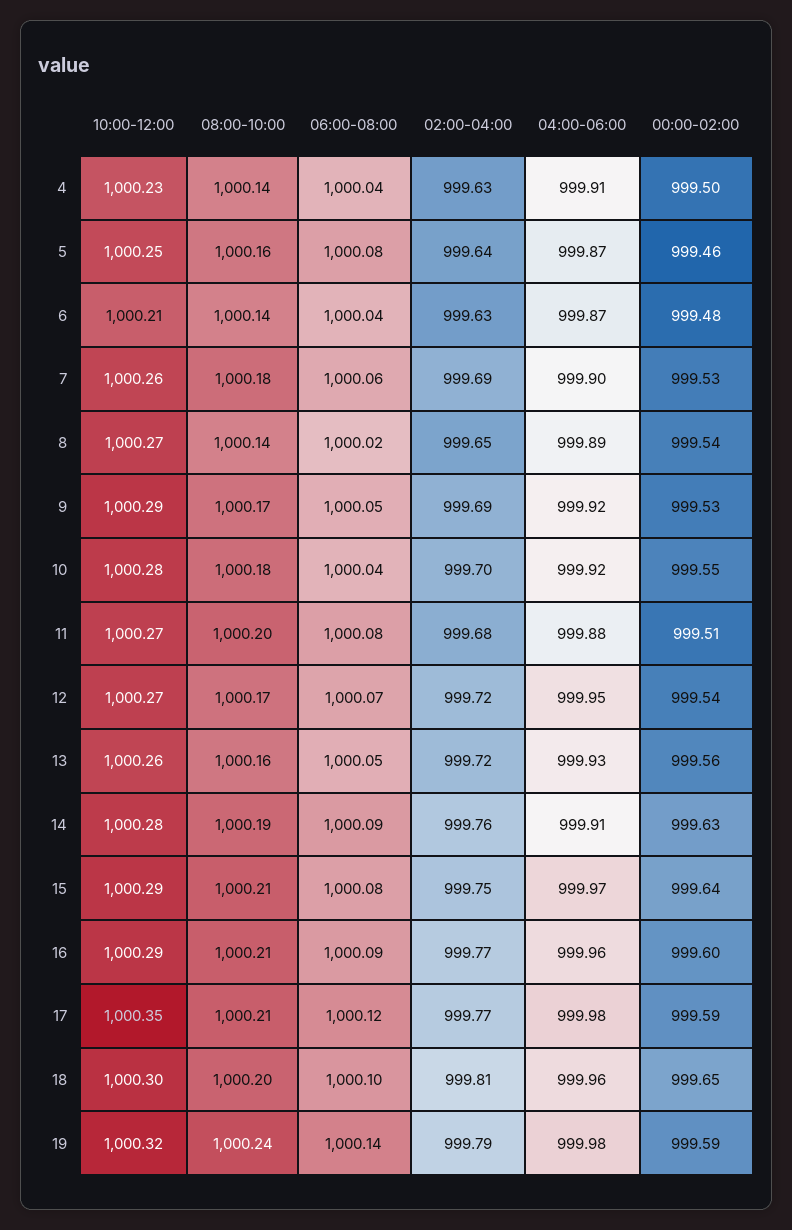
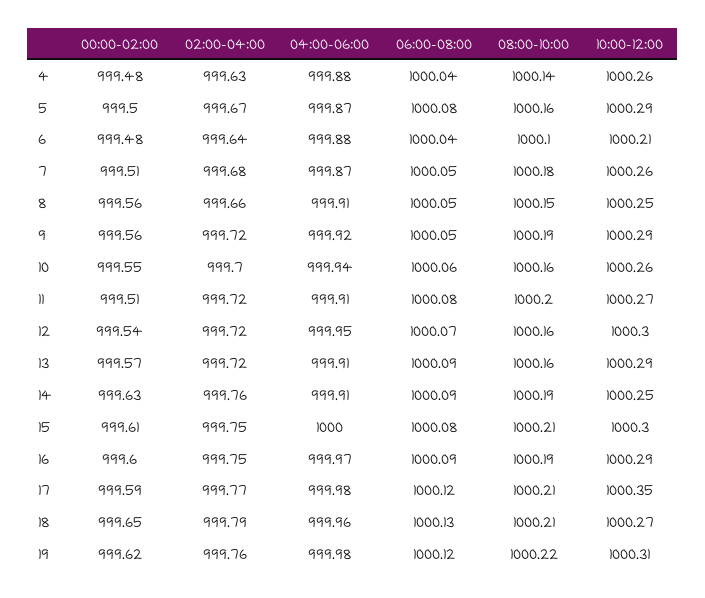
10:00-12:00, 4: 1000.23 -> 1000.26
04:00-06:00, 4: 999.91 -> 999.88
00:00-02:00, 4: 999.5 -> 999.48
10:00-12:00, 5: 1000.25 -> 1000.29
02:00-04:00, 5: 999.64 -> 999.67
00:00-02:00, 5: 999.46 -> 999.5
08:00-10:00, 6: 1000.14 -> 1000.1
02:00-04:00, 6: 999.63 -> 999.64
04:00-06:00, 6: 999.87 -> 999.88
06:00-08:00, 7: 1000.06 -> 1000.05
02:00-04:00, 7: 999.69 -> 999.68
04:00-06:00, 7: 999.9 -> 999.87
00:00-02:00, 7: 999.53 -> 999.51
10:00-12:00, 8: 1000.27 -> 1000.25
08:00-10:00, 8: 1000.14 -> 1000.15
06:00-08:00, 8: 1000.02 -> 1000.05
02:00-04:00, 8: 999.65 -> 999.66
04:00-06:00, 8: 999.89 -> 999.91
00:00-02:00, 8: 999.54 -> 999.56
08:00-10:00, 9: 1000.17 -> 1000.19
02:00-04:00, 9: 999.69 -> 999.72
00:00-02:00, 9: 999.53 -> 999.56
10:00-12:00, 10: 1000.28 -> 1000.26
08:00-10:00, 10: 1000.18 -> 1000.16
06:00-08:00, 10: 1000.04 -> 1000.06
04:00-06:00, 10: 999.92 -> 999.94
02:00-04:00, 11: 999.68 -> 999.72
04:00-06:00, 11: 999.88 -> 999.91
10:00-12:00, 12: 1000.27 -> 1000.3
08:00-10:00, 12: 1000.17 -> 1000.16
10:00-12:00, 13: 1000.26 -> 1000.29
06:00-08:00, 13: 1000.05 -> 1000.09
04:00-06:00, 13: 999.93 -> 999.91
00:00-02:00, 13: 999.56 -> 999.57
10:00-12:00, 14: 1000.28 -> 1000.25
10:00-12:00, 15: 1000.29 -> 1000.3
04:00-06:00, 15: 999.97 -> 1000
00:00-02:00, 15: 999.64 -> 999.61
08:00-10:00, 16: 1000.21 -> 1000.19
02:00-04:00, 16: 999.77 -> 999.75
04:00-06:00, 16: 999.96 -> 999.97
10:00-12:00, 18: 1000.3 -> 1000.27
08:00-10:00, 18: 1000.2 -> 1000.21
06:00-08:00, 18: 1000.1 -> 1000.13
02:00-04:00, 18: 999.81 -> 999.79
10:00-12:00, 19: 1000.32 -> 1000.31
08:00-10:00, 19: 1000.24 -> 1000.22
06:00-08:00, 19: 1000.14 -> 1000.12
02:00-04:00, 19: 999.79 -> 999.76
00:00-02:00, 19: 999.59 -> 999.62

